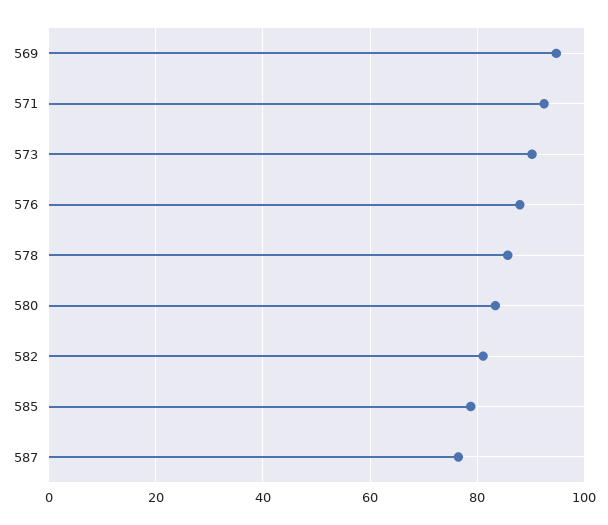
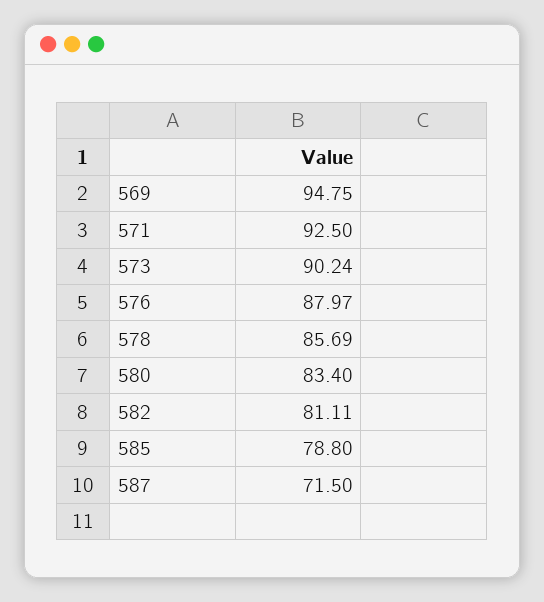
587: 76 -> 71.5

